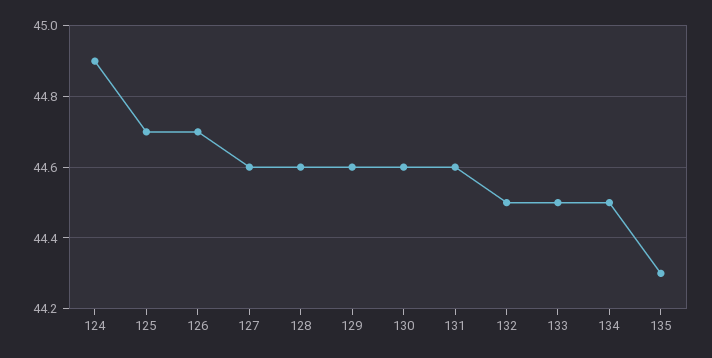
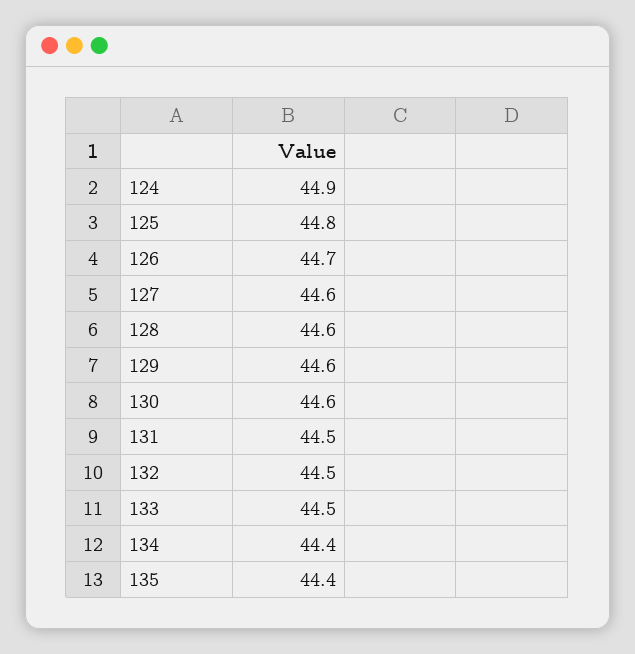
125: 44.7 -> 44.8
131: 44.6 -> 44.5
134: 44.5 -> 44.4
135: 44.3 -> 44.4

